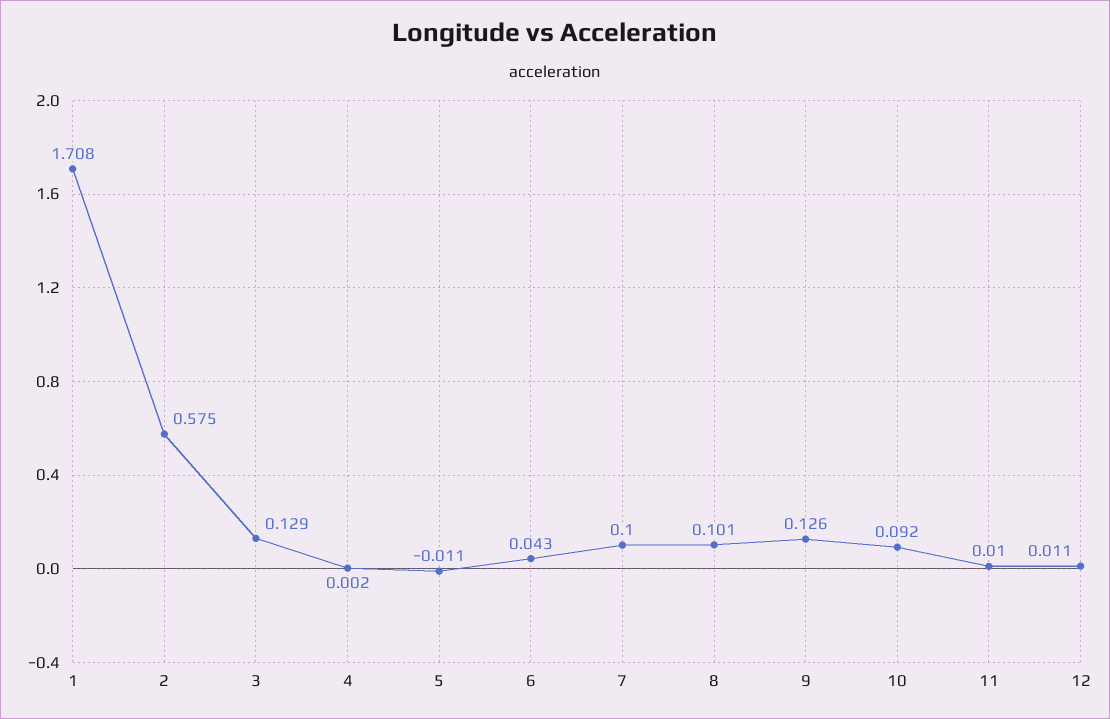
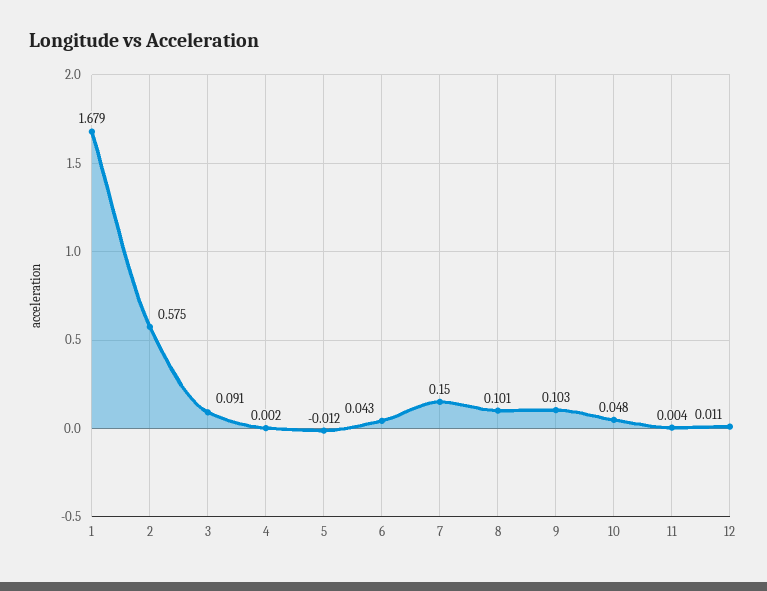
1: 1.708 -> 1.679
3: 0.129 -> 0.091
5: -0.011 -> -0.012
7: 0.1 -> 0.15
9: 0.126 -> 0.103
10: 0.092 -> 0.048
11: 0.01 -> 0.004

